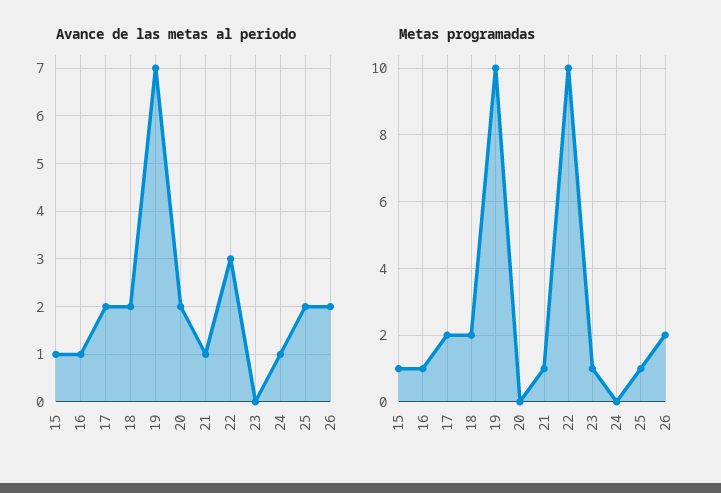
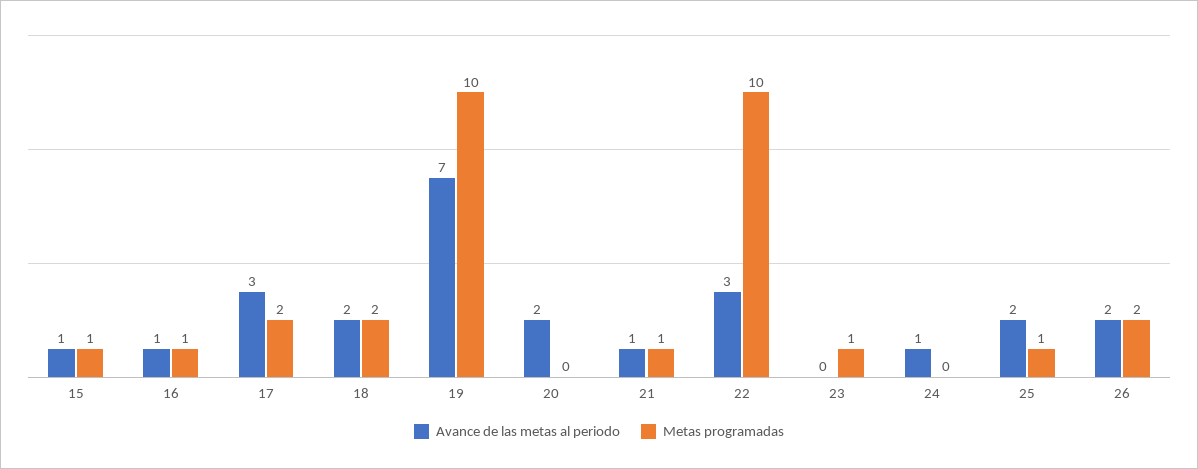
Avance de las metas al periodo, 17: 2 -> 3

